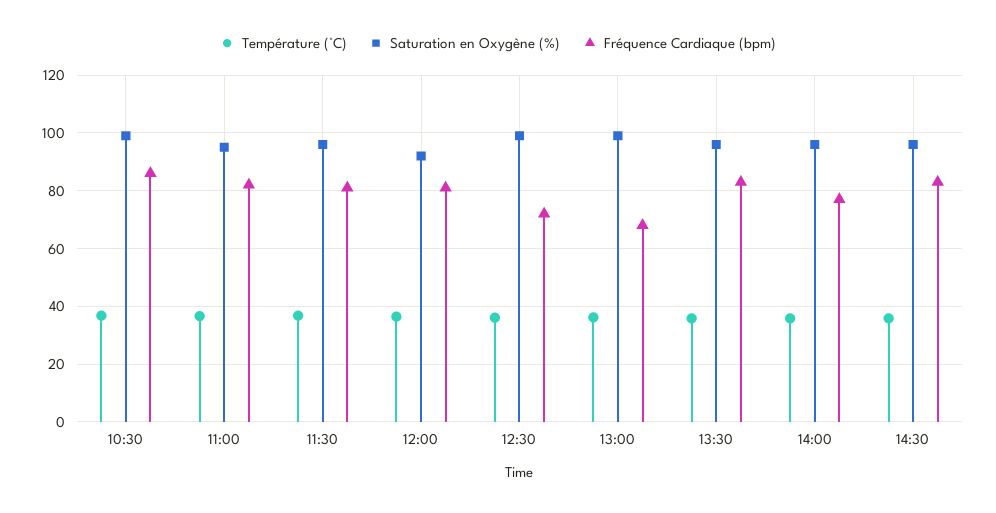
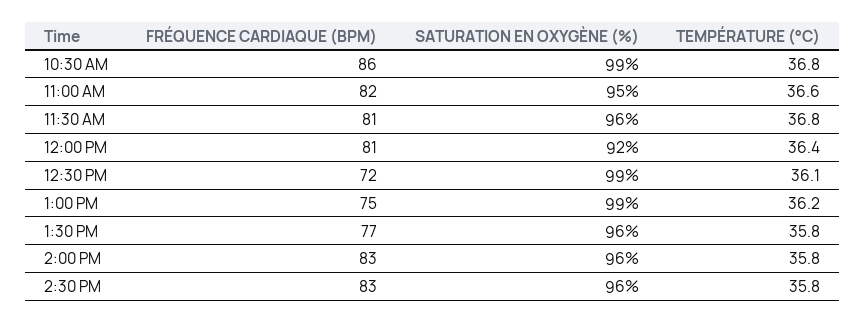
Fréquence Cardiaque (bpm), 13:00: 67.5 -> 75
Fréquence Cardiaque (bpm), 13:30: 82.5 -> 77
Fréquence Cardiaque (bpm), 14:00: 77.5 -> 83

